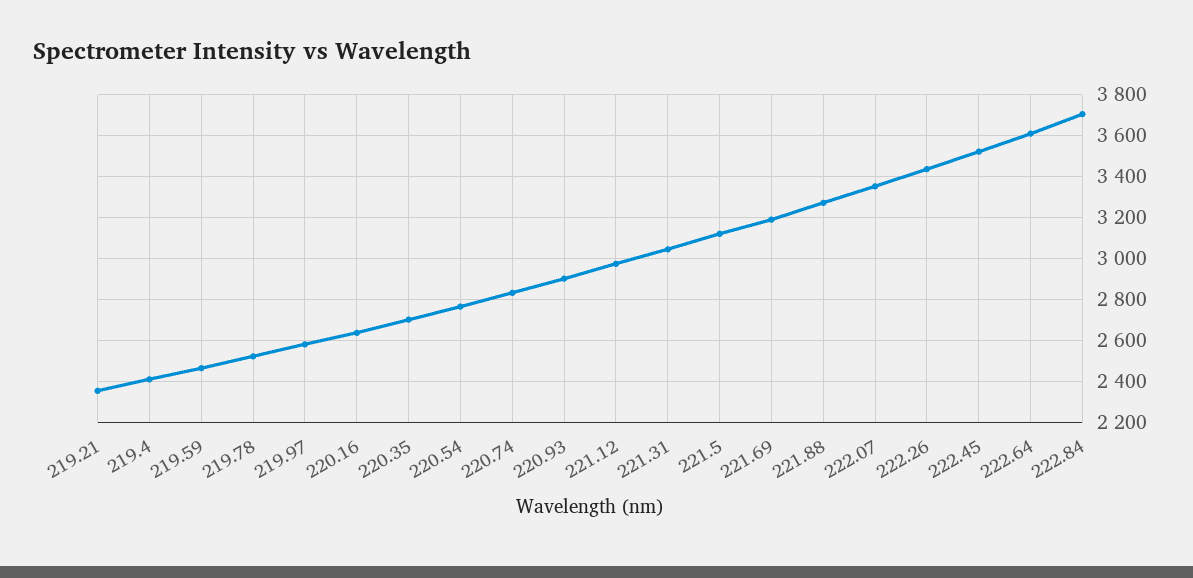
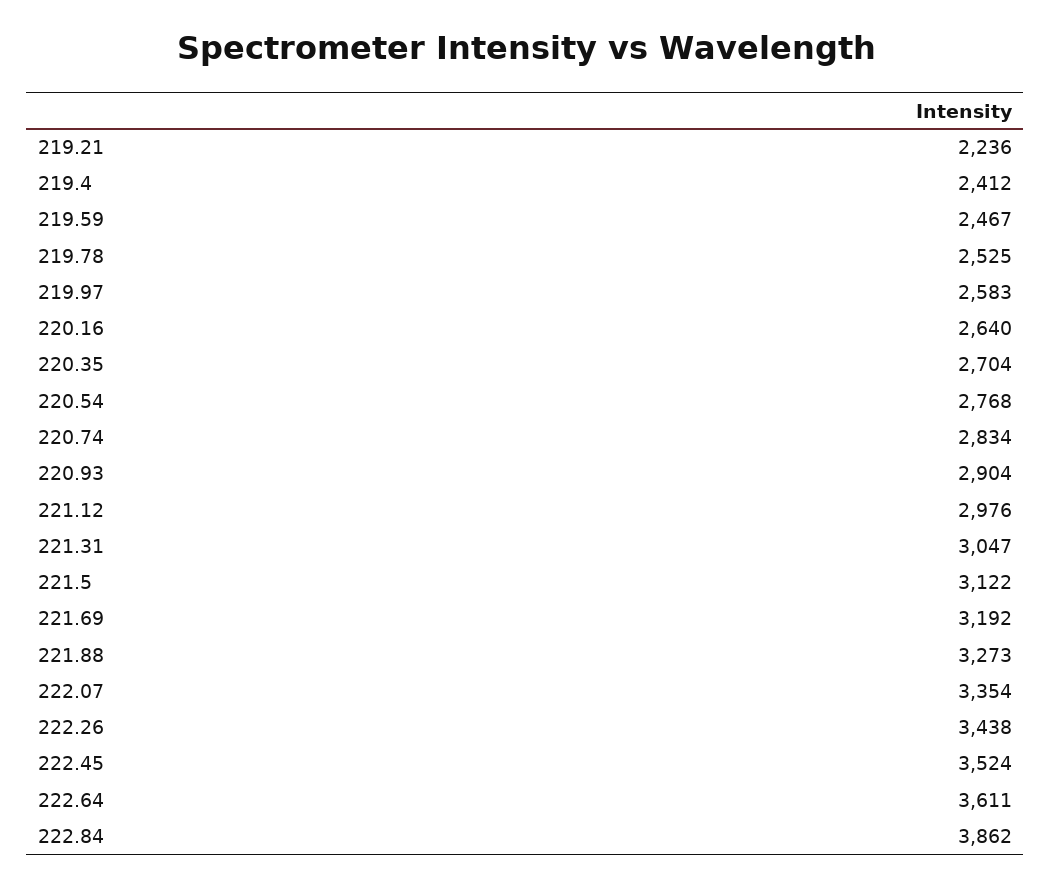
219.21: 2350 -> 2236
222.84: 3700 -> 3862

